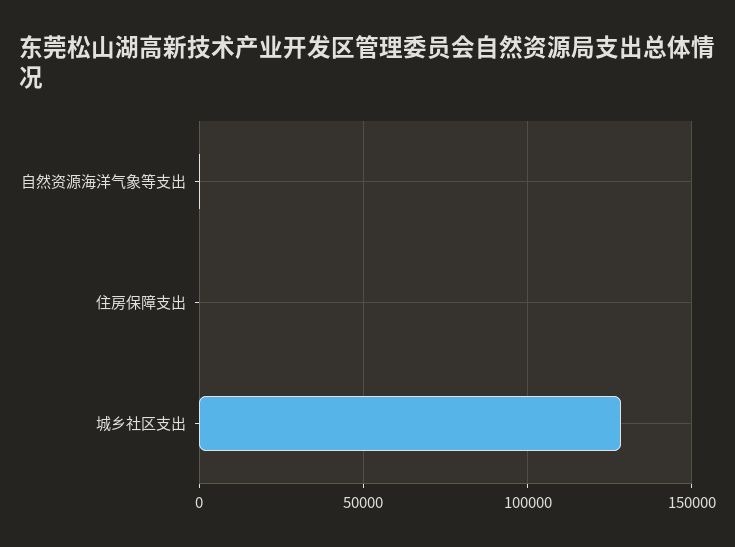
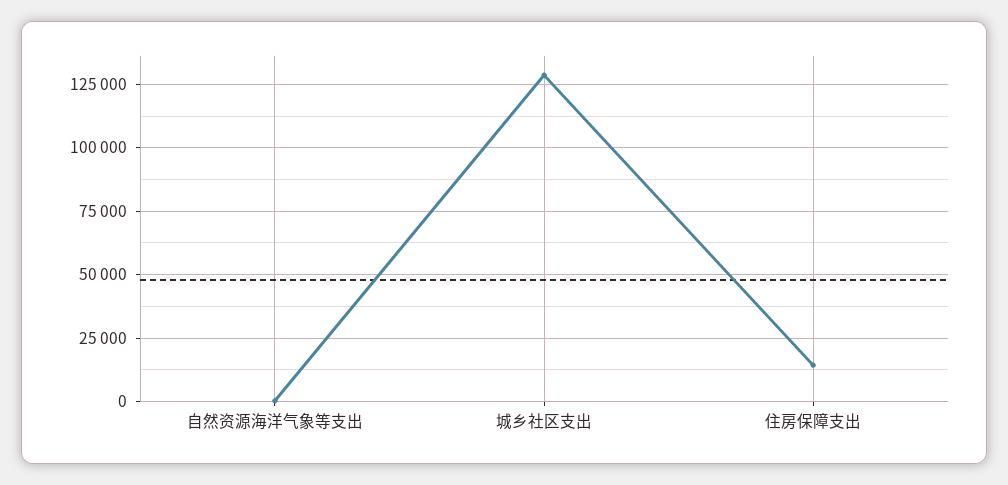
住房保障支出: 0 -> 15000

